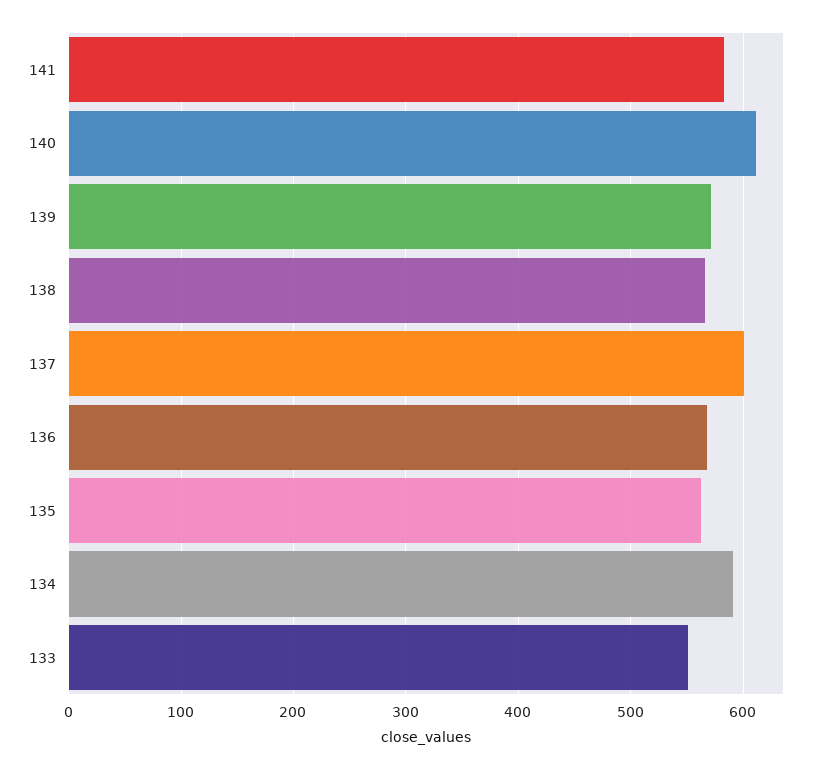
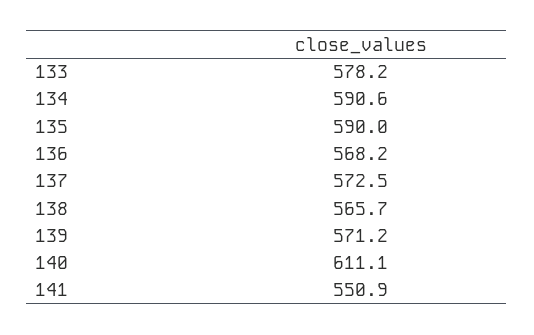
141: 580 -> 550.9
137: 600 -> 572.5
135: 560 -> 590
133: 550 -> 578.2

